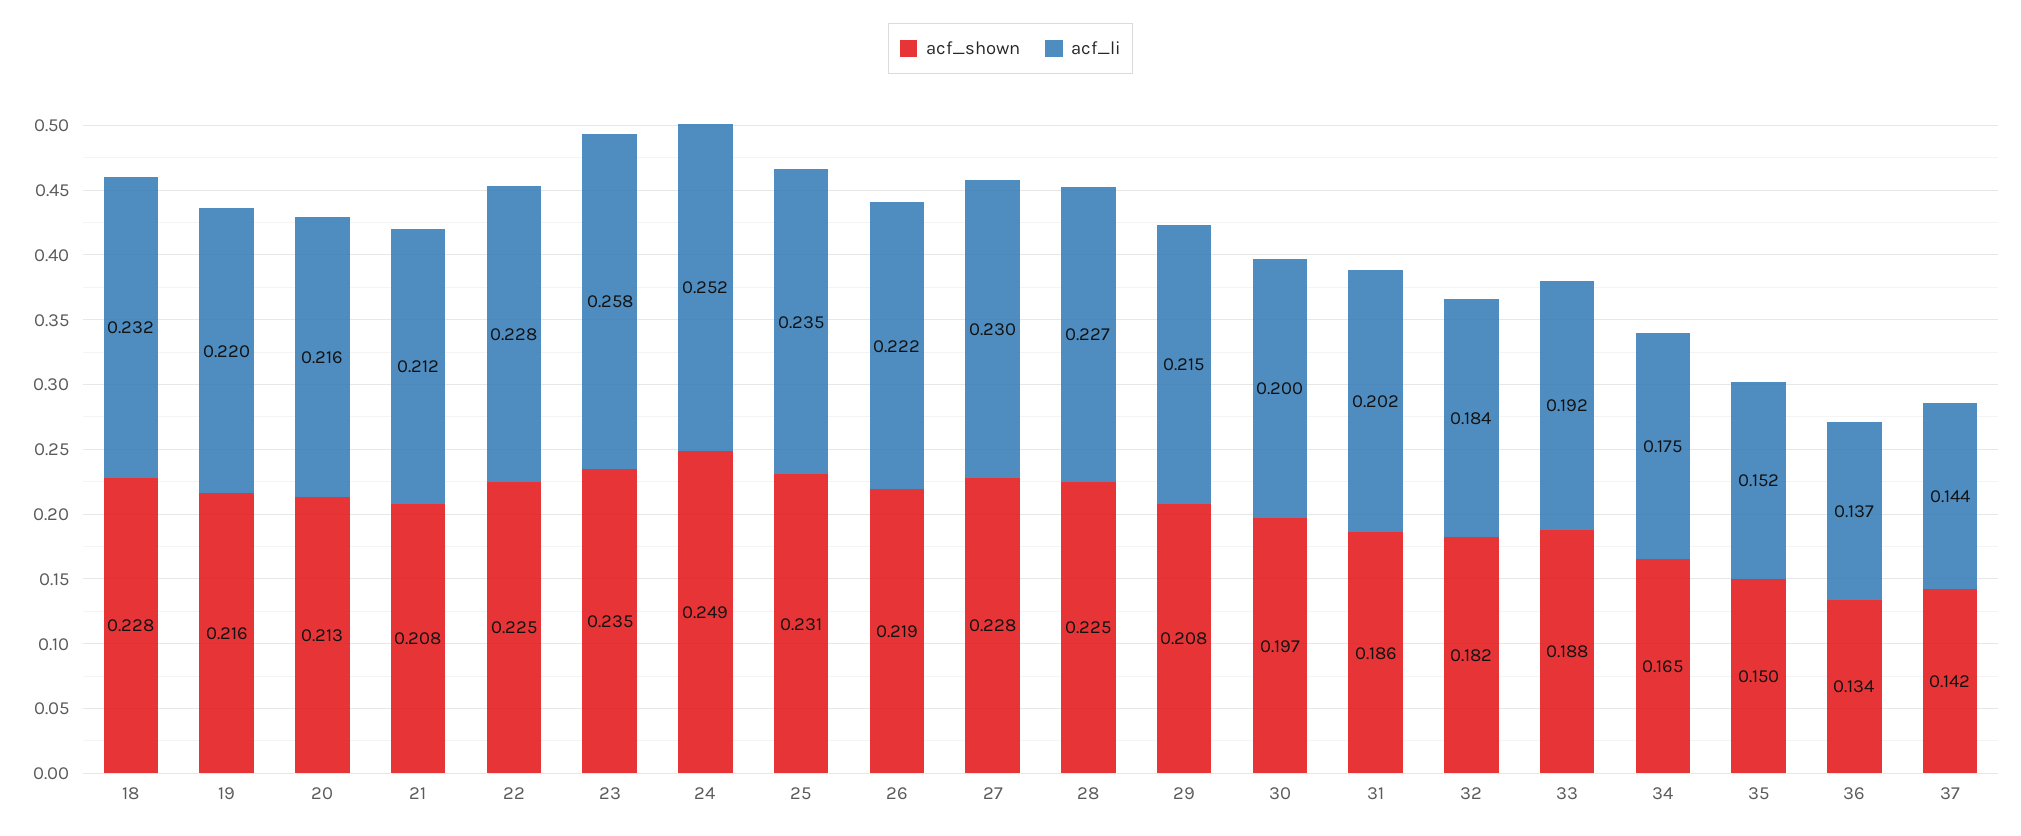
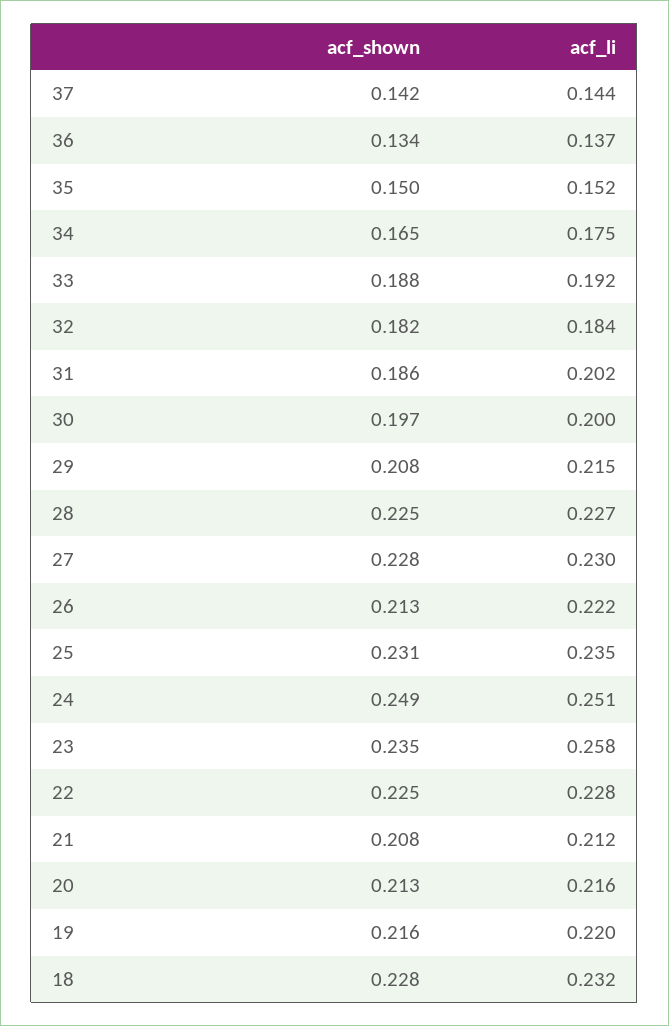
acf_li, 24: 0.252 -> 0.251
acf_shown, 26: 0.219 -> 0.213

